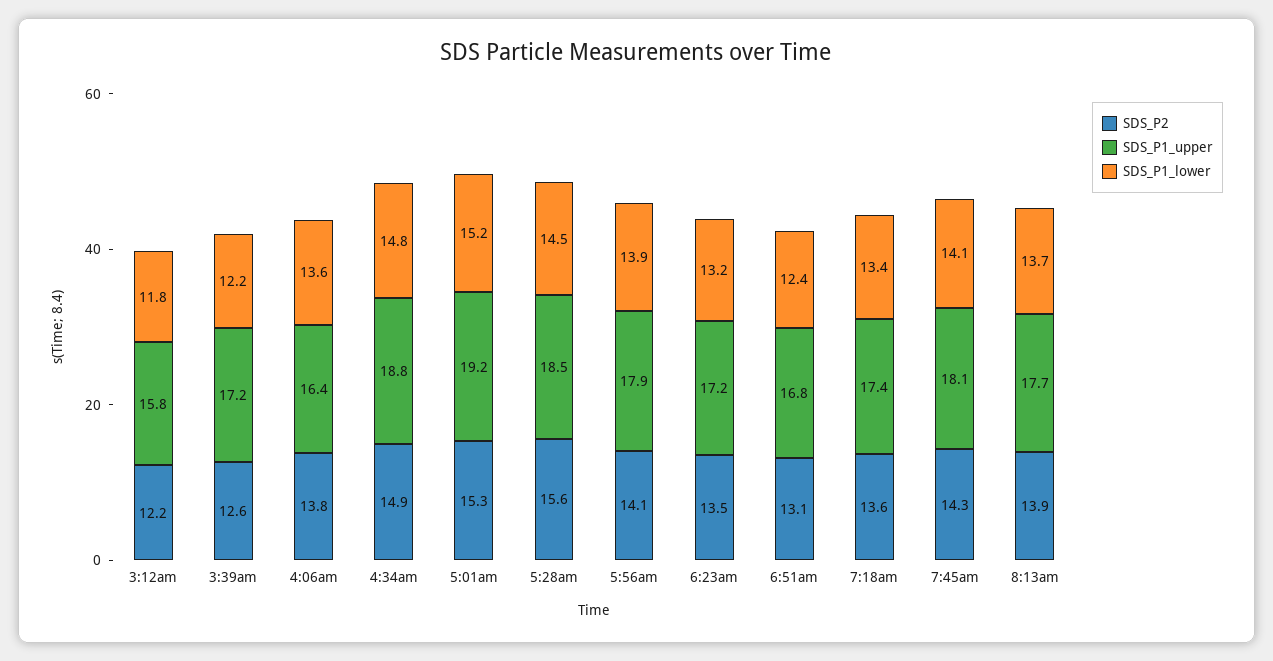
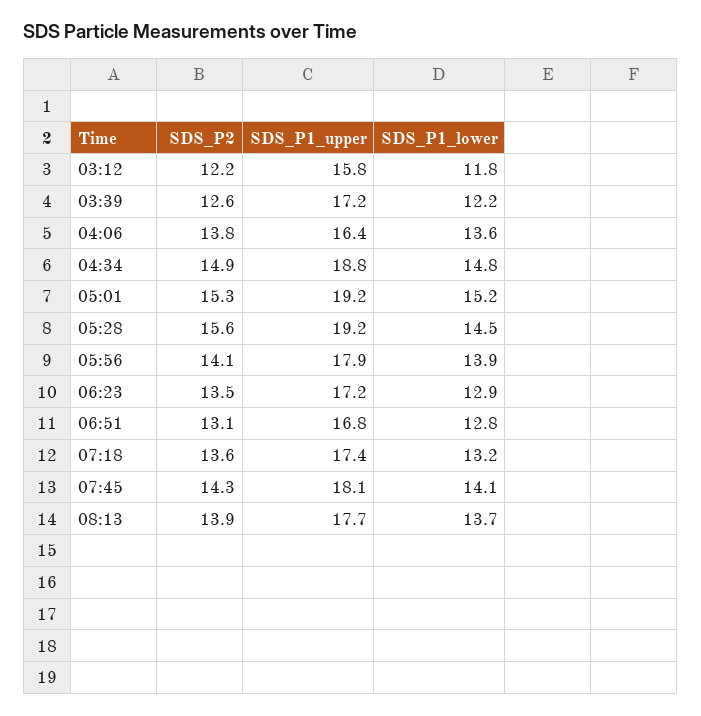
SDS_P1_upper, 5:28am: 18.5 -> 19.2
SDS_P1_lower, 6:23am: 13.2 -> 12.9
SDS_P1_lower, 6:51am: 12.4 -> 12.8
SDS_P1_lower, 7:18am: 13.4 -> 13.2

